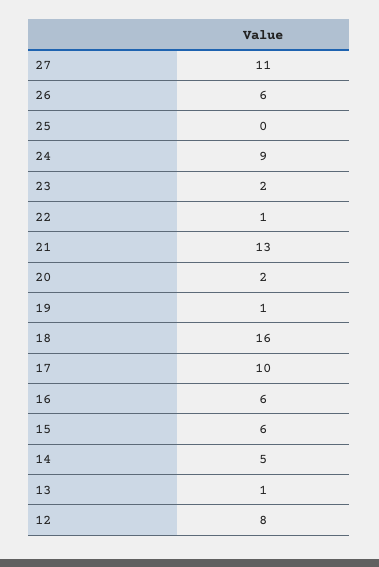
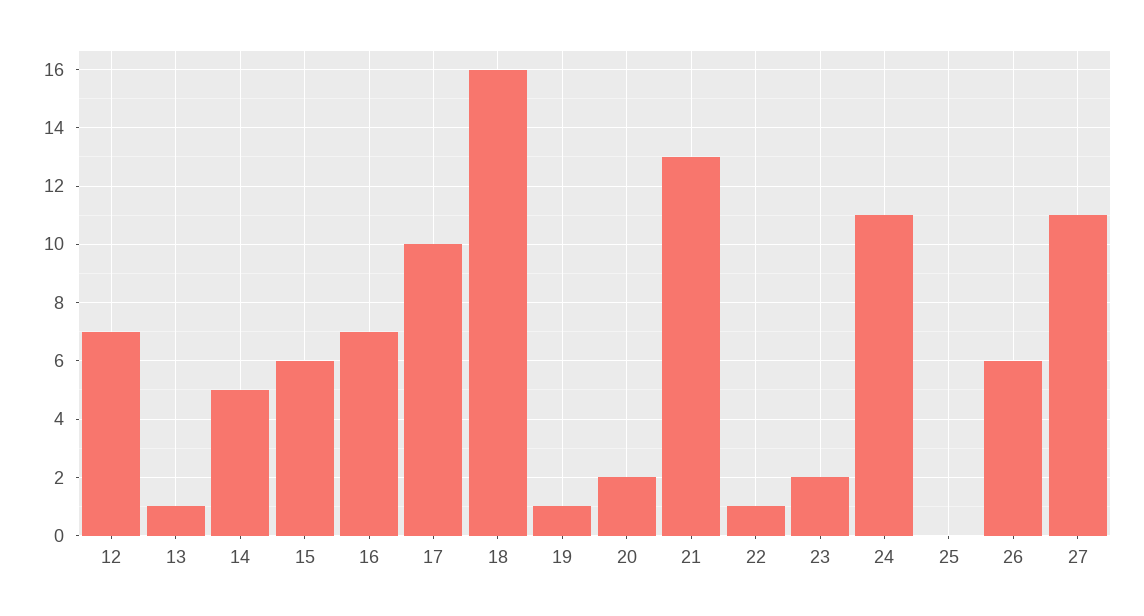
24: 9 -> 11
16: 6 -> 7
12: 8 -> 7

